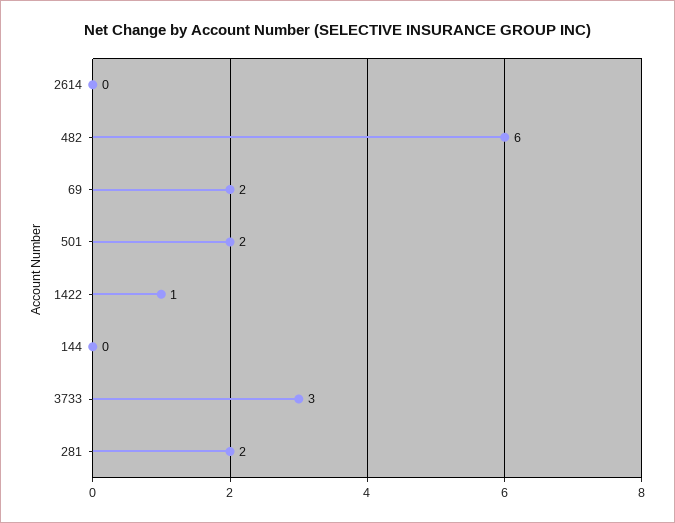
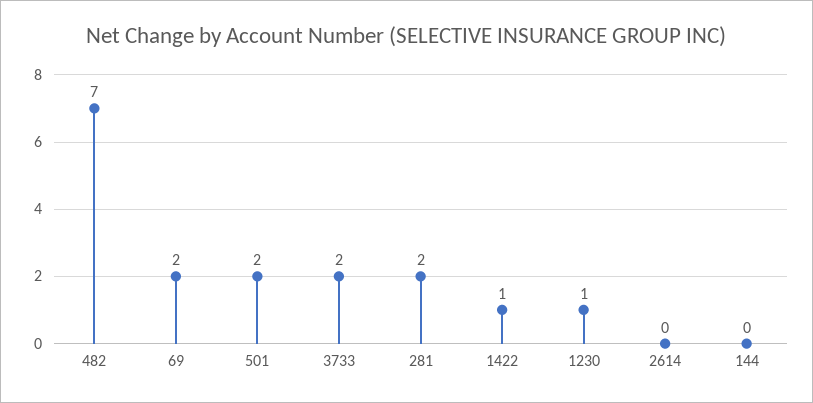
482: 6 -> 7
3733: 3 -> 2
1230: none -> 1

